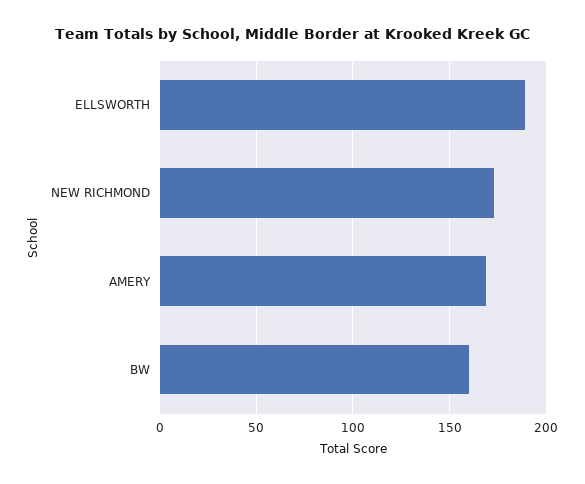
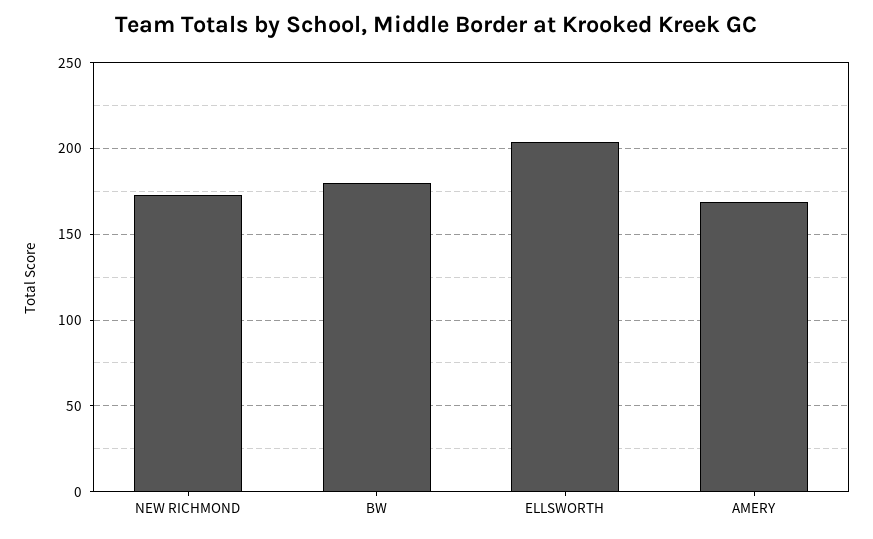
ELLSWORTH: 190 -> 205
BW: 160 -> 180

